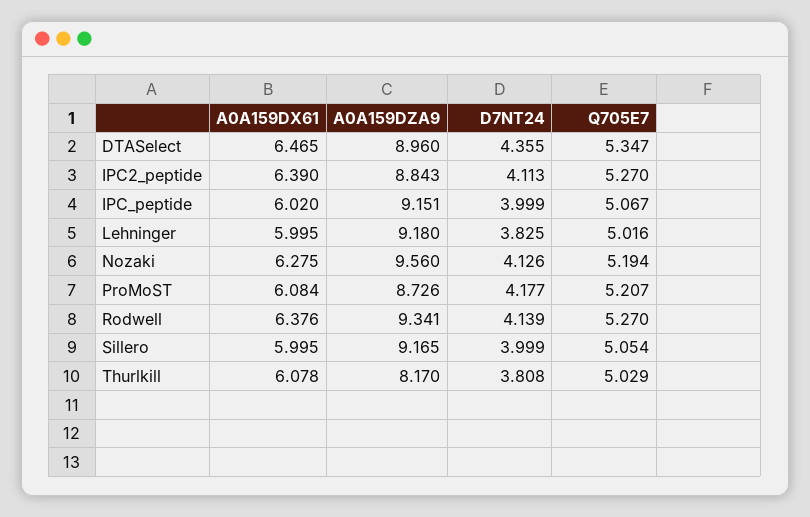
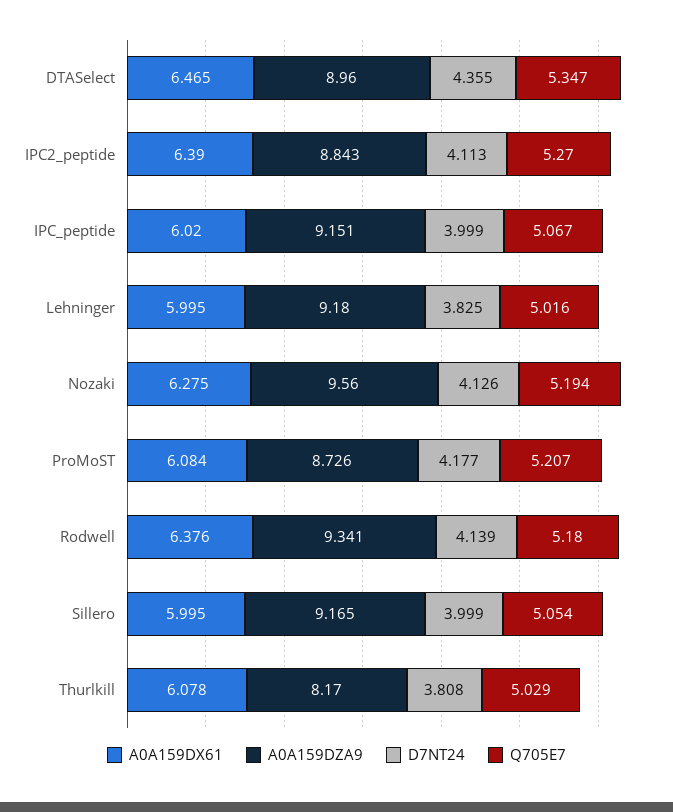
Q705E7, Rodwell: 5.27 -> 5.18

